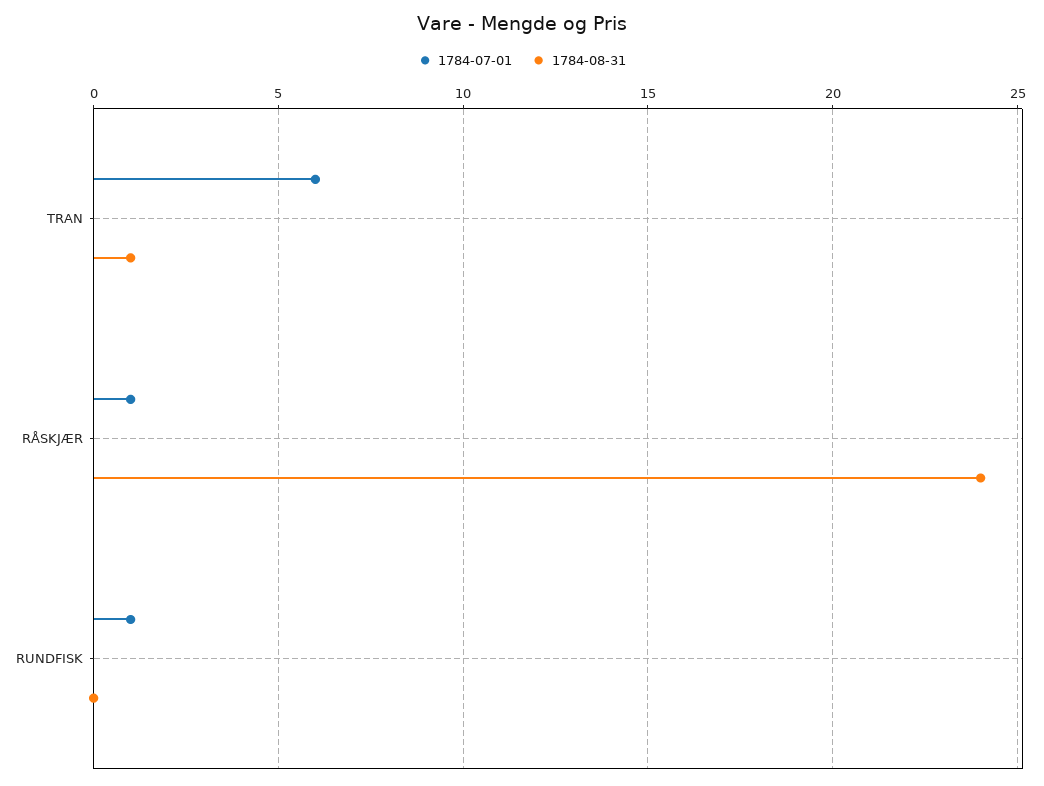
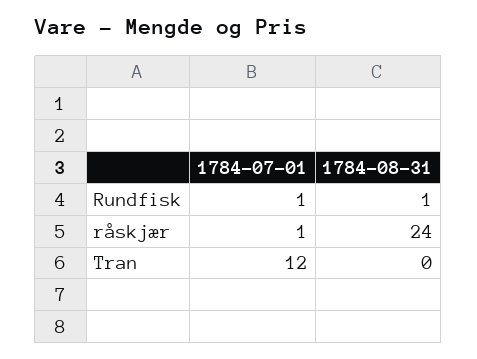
1784-07-01, TRAN: 6 -> 12
1784-08-31, TRAN: 1 -> 0
1784-08-31, RUNDFISK: 0 -> 1

